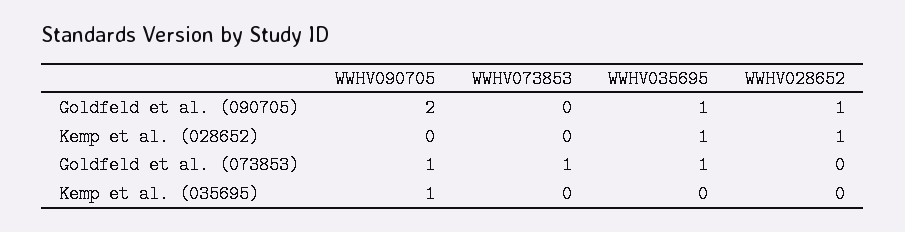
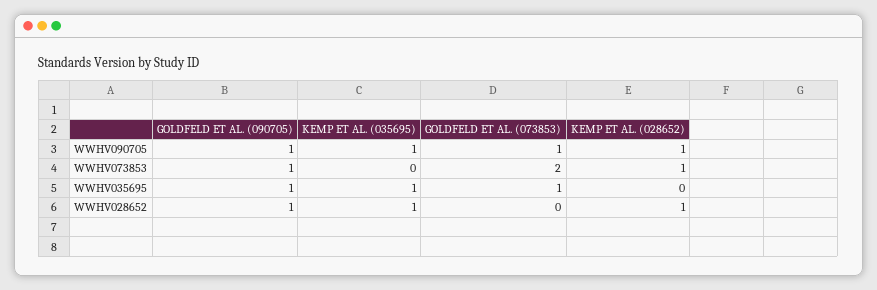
WWHV090705, Goldfeld et al. (090705): 2 -> 1
WWHV073853, Goldfeld et al. (090705): 0 -> 1
WWHV090705, Kemp et al. (028652): 0 -> 1
WWHV073853, Kemp et al. (028652): 0 -> 1
WWHV035695, Kemp et al. (028652): 1 -> 0
WWHV073853, Goldfeld et al. (073853): 1 -> 2
WWHV035695, Kemp et al. (035695): 0 -> 1
WWHV028652, Kemp et al. (035695): 0 -> 1

